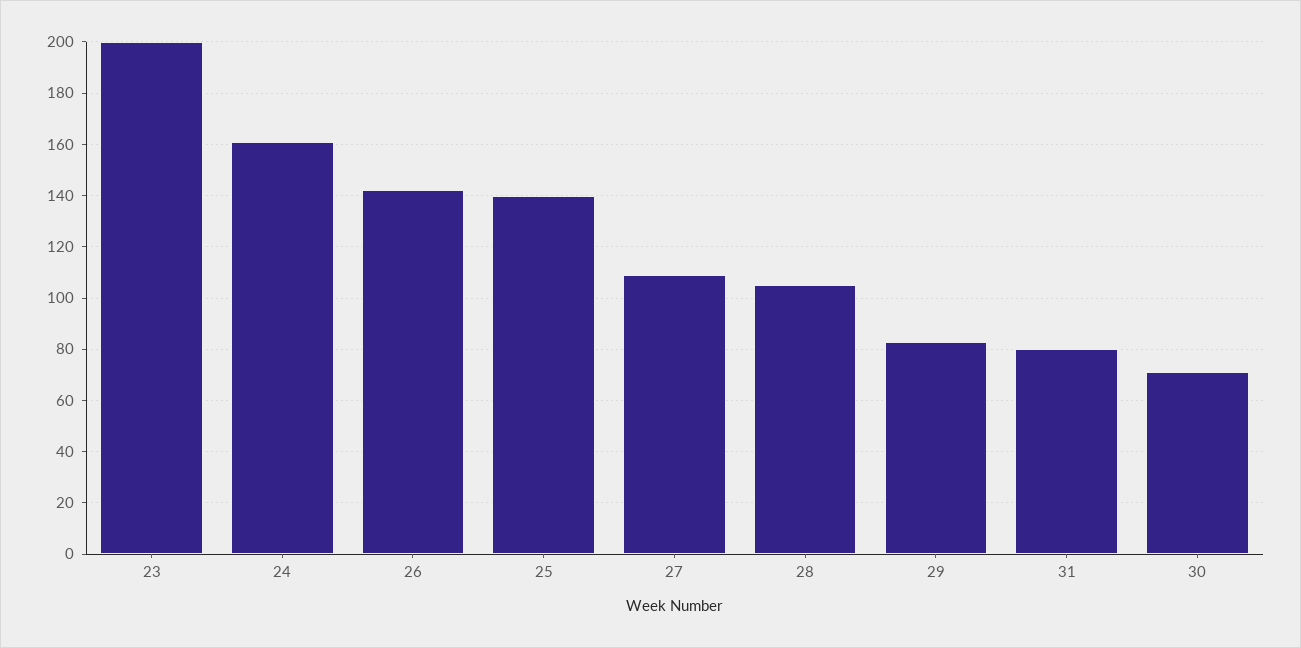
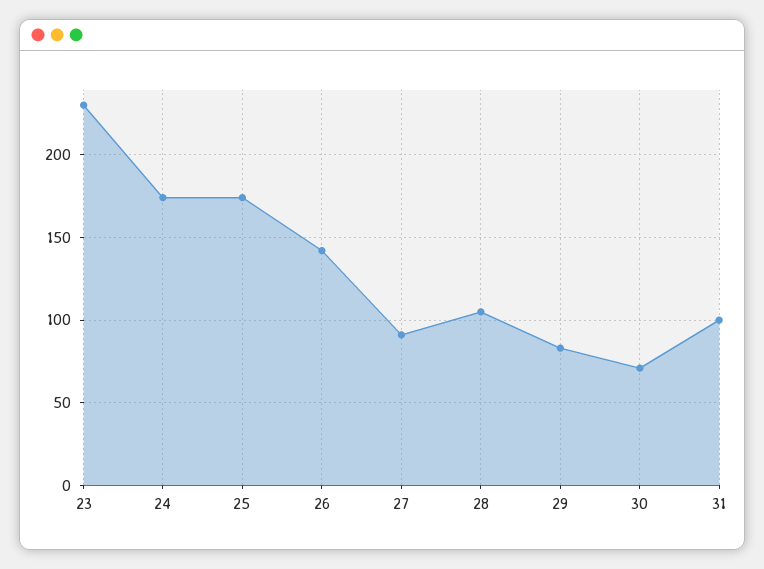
23: 200 -> 230
24: 160 -> 175
25: 140 -> 175
27: 110 -> 90
31: 80 -> 100

